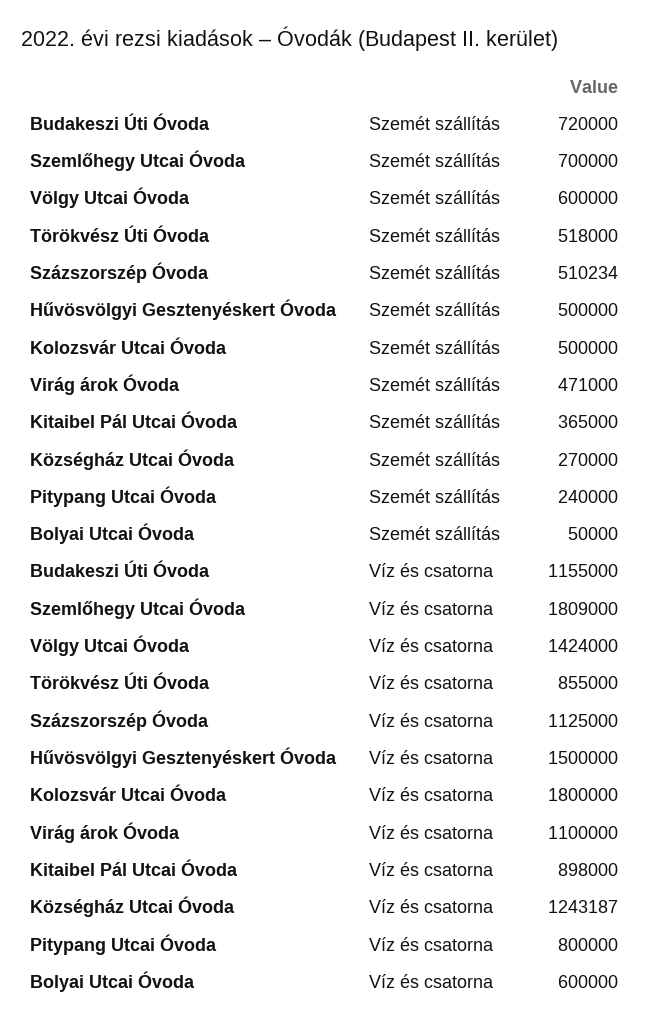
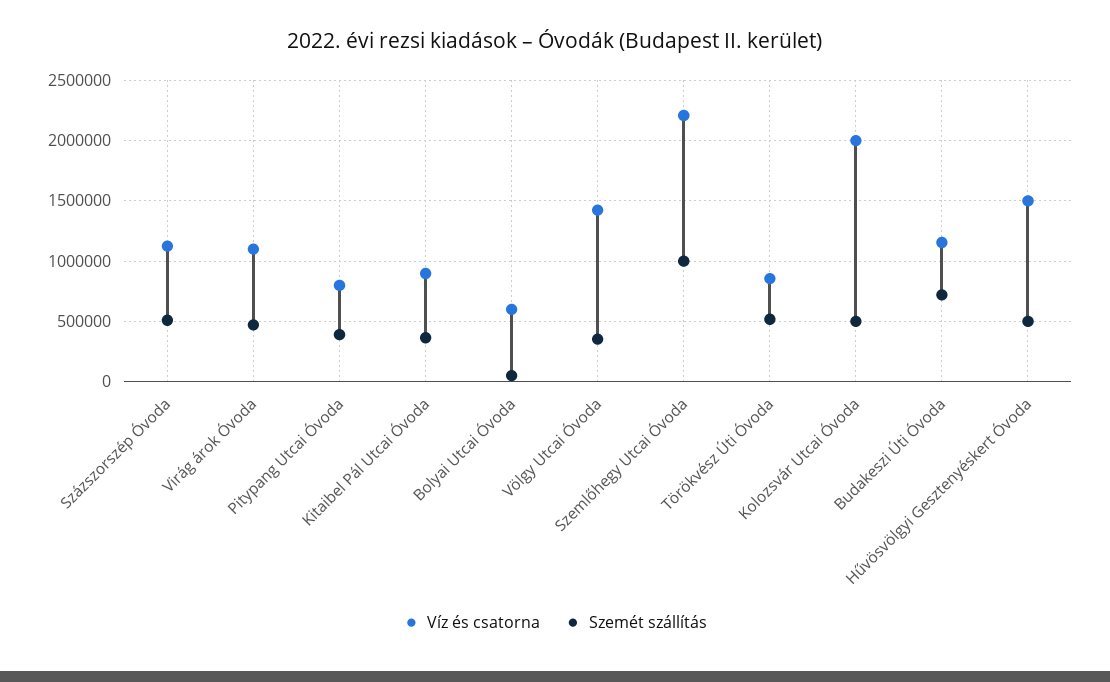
Szemét szállítás, Szemlőhegy Utcai Óvoda: 700000 -> 1000000
Szemét szállítás, Völgy Utcai Óvoda: 600000 -> 350000
Szemét szállítás, Községház Utcai Óvoda: 270000 -> none
Szemét szállítás, Pitypang Utcai Óvoda: 240000 -> 400000
Víz és csatorna, Szemlőhegy Utcai Óvoda: 1809000 -> 2200000
Víz és csatorna, Kolozsvár Utcai Óvoda: 1800000 -> 2000000
Víz és csatorna, Községház Utcai Óvoda: 1243187 -> none

